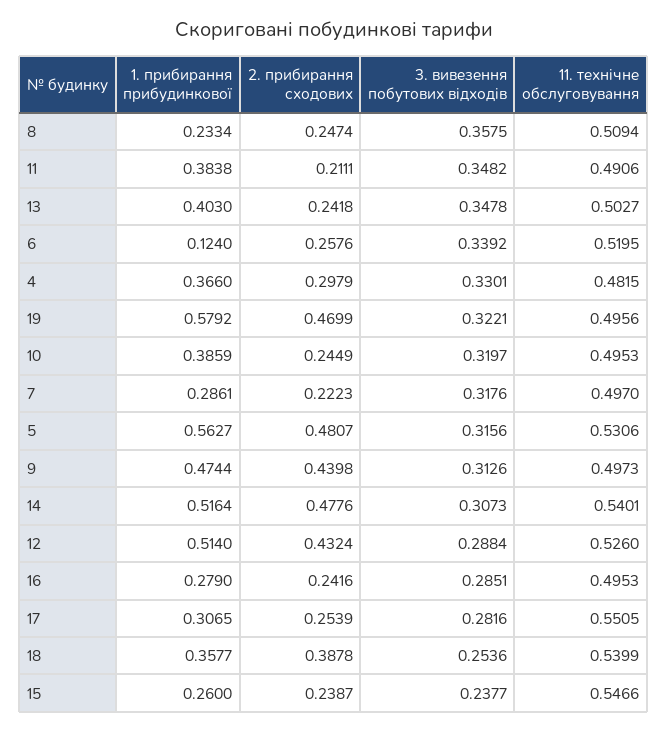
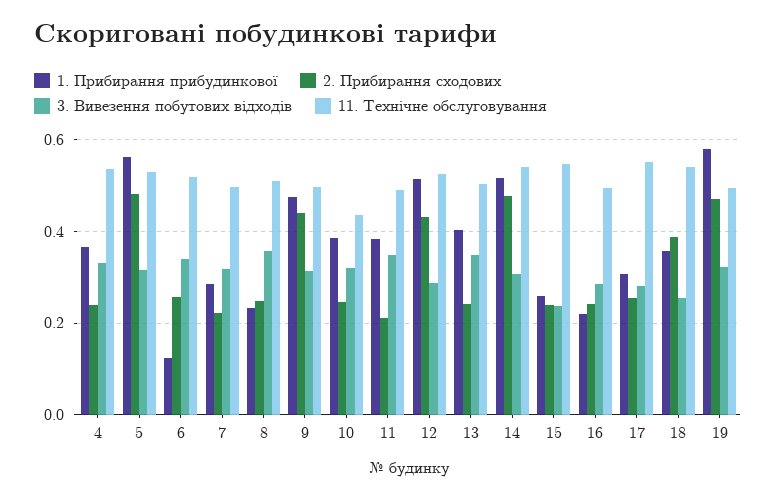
2. прибирання сходових, 4: 0.2979 -> 0.24
11. технічне обслуговування, 4: 0.4815 -> 0.54
11. технічне обслуговування, 10: 0.4953 -> 0.44
1. прибирання прибудинкової, 16: 0.279 -> 0.22

